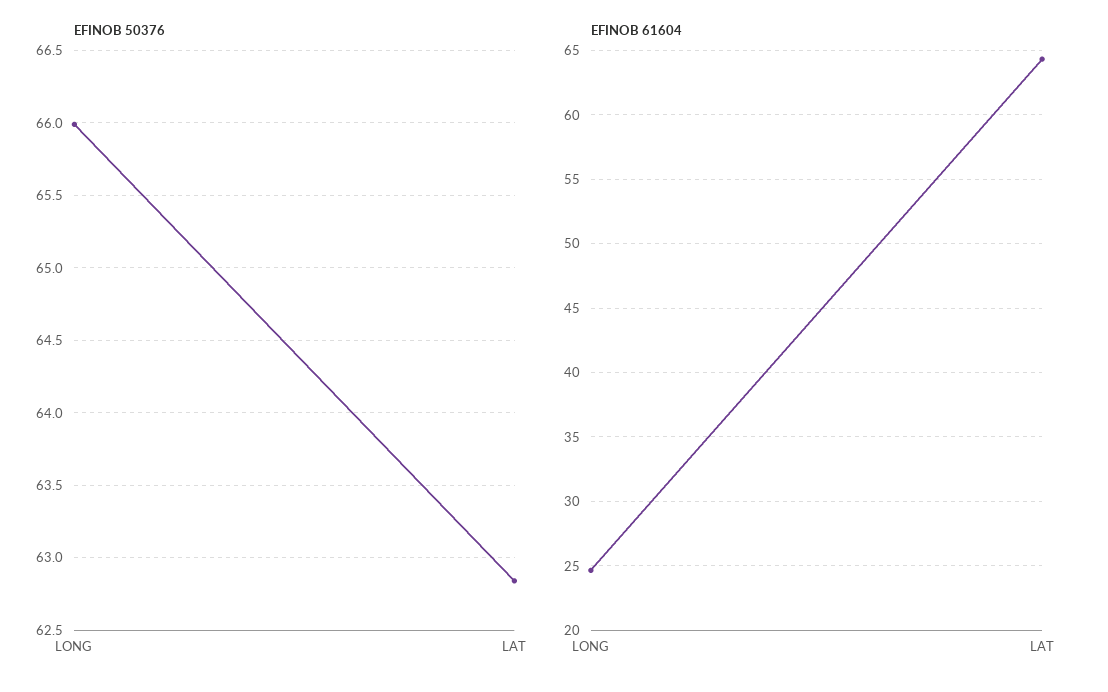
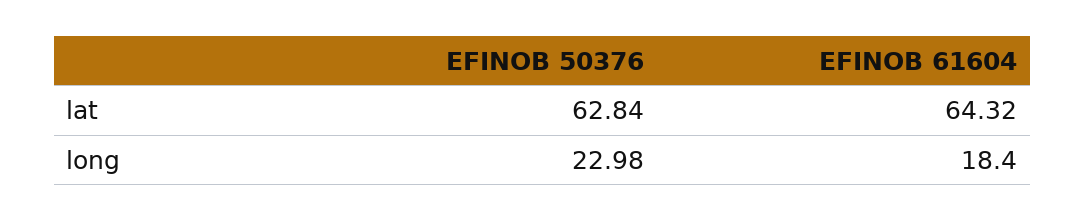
EFINOB 50376, LONG: 66 -> 22.98
EFINOB 61604, LONG: 24.5 -> 18.4

